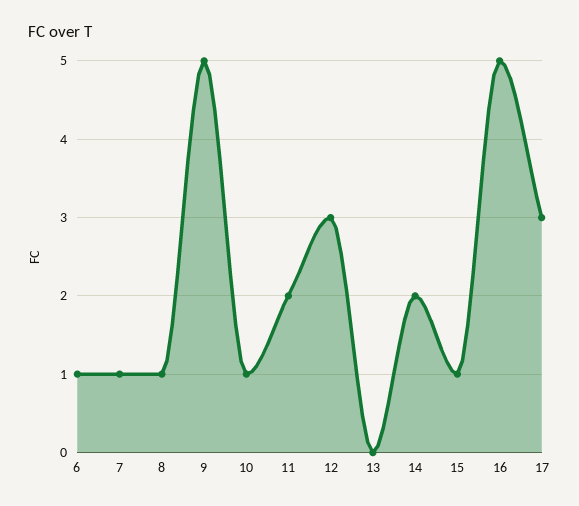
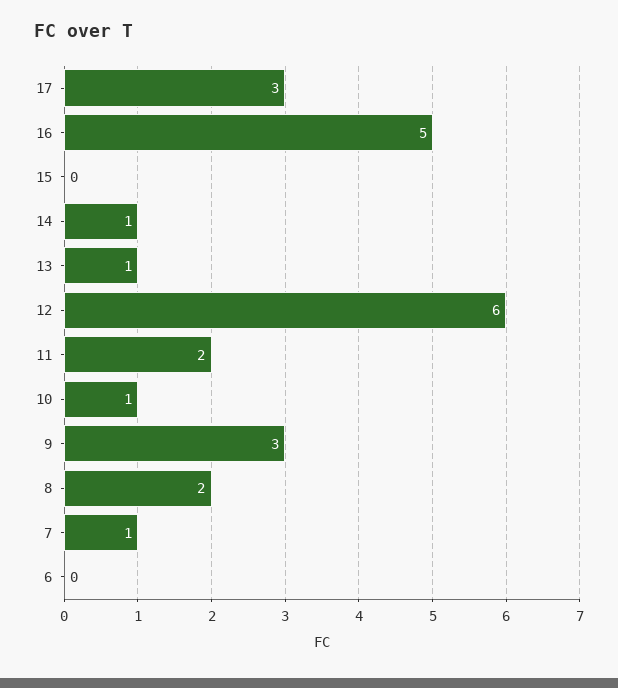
6: 1 -> 0
8: 1 -> 2
9: 5 -> 3
12: 3 -> 6
13: 0 -> 1
14: 2 -> 1
15: 1 -> 0

